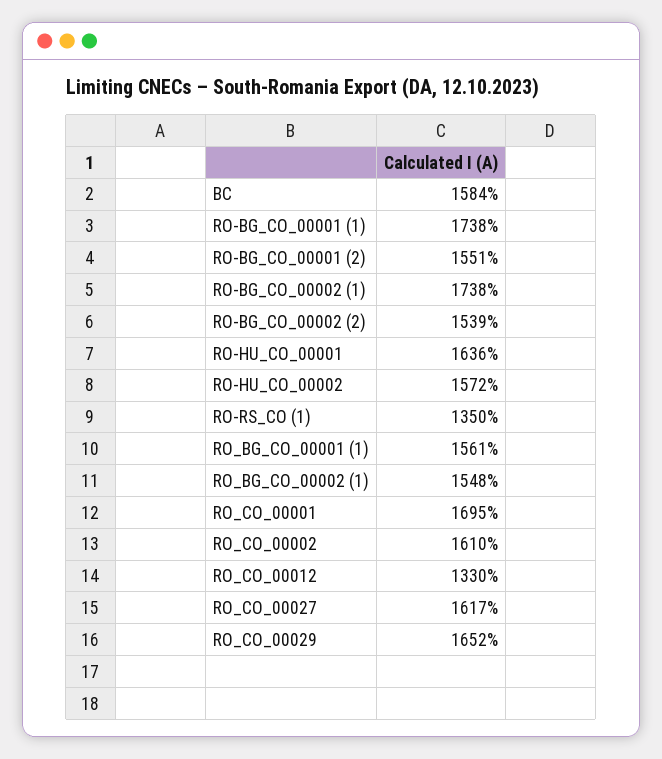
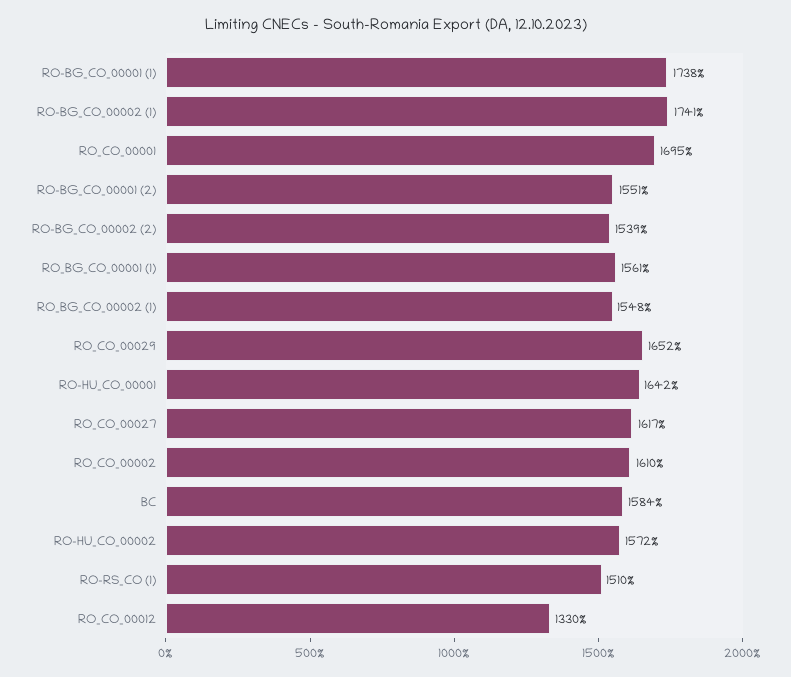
RO-BG_CO_00002 (1): 1738 -> 1741
RO-HU_CO_00001: 1636 -> 1642
RO-RS_CO (1): 1350 -> 1510

